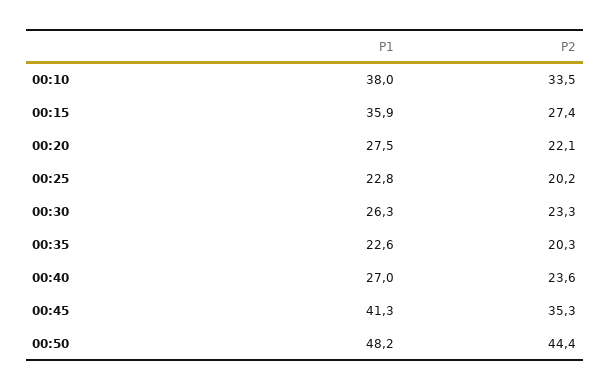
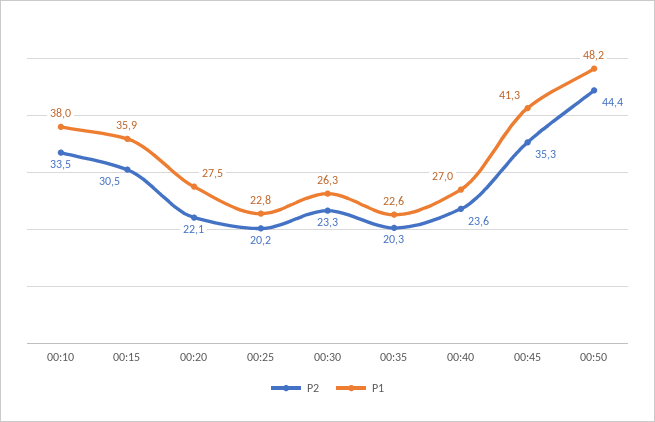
P2, 00:15: 27.4 -> 30.5

